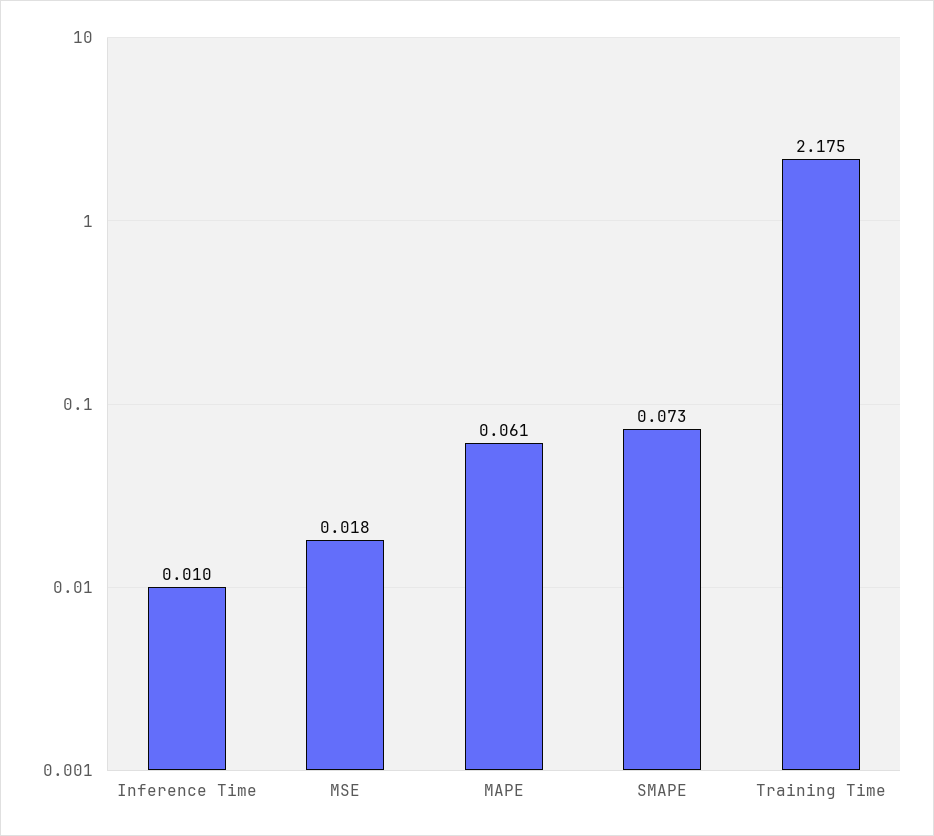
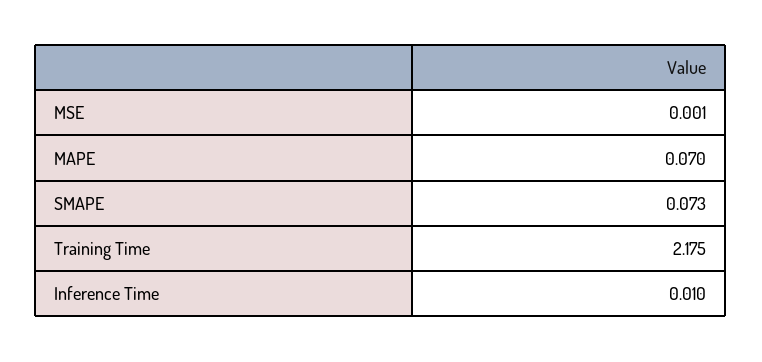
MSE: 0.018 -> 0.001
MAPE: 0.061 -> 0.07

